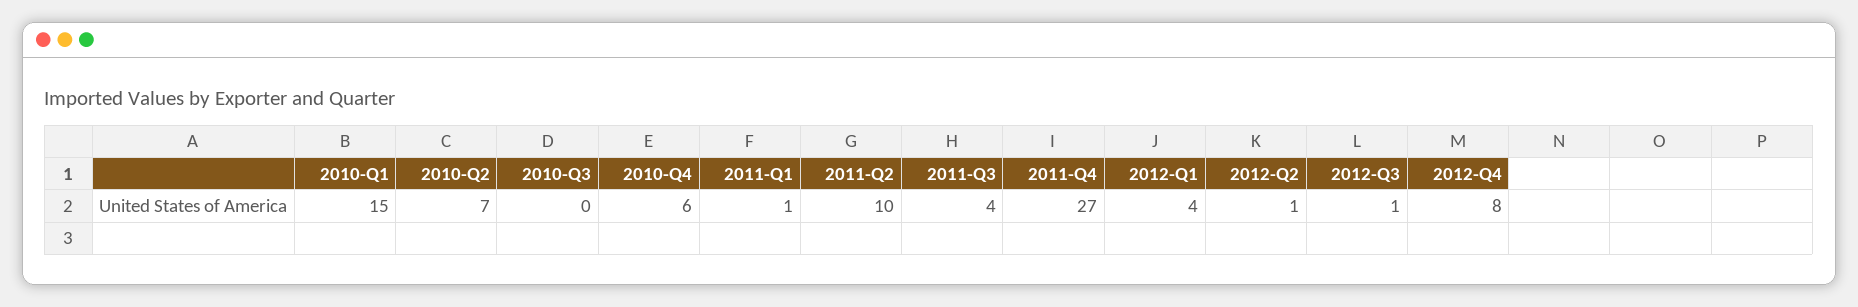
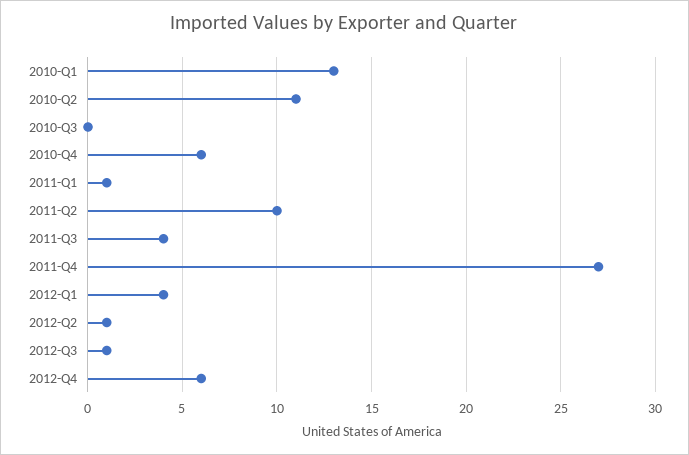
2010-Q1: 15 -> 13
2010-Q2: 7 -> 11
2012-Q4: 8 -> 6

